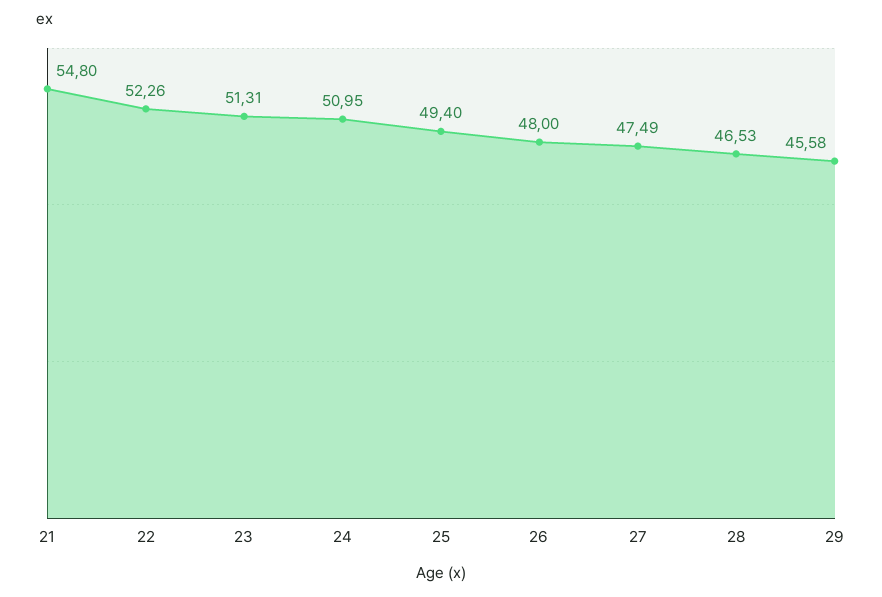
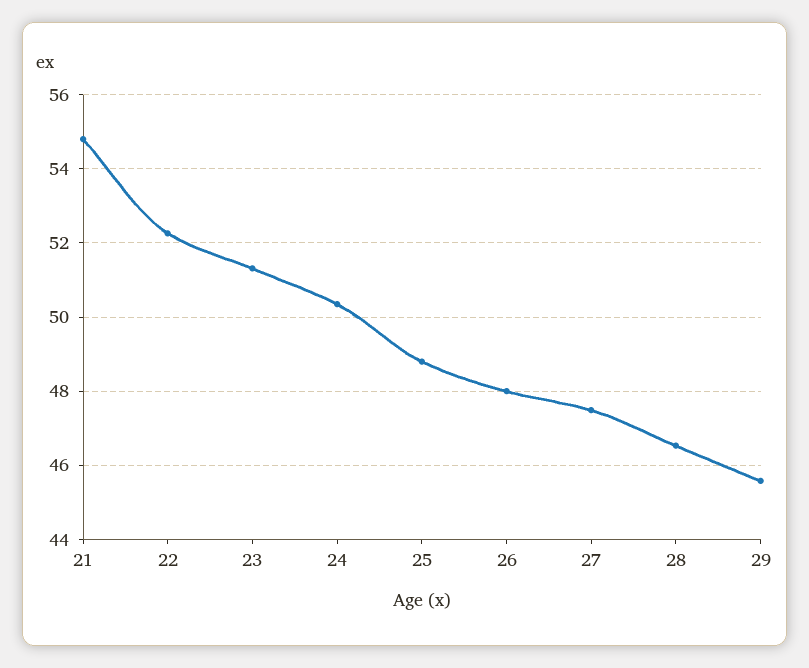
24: 50.95 -> 50.4
25: 49.4 -> 48.8

